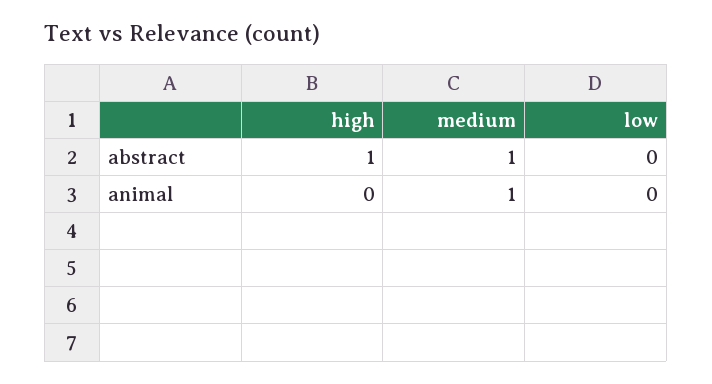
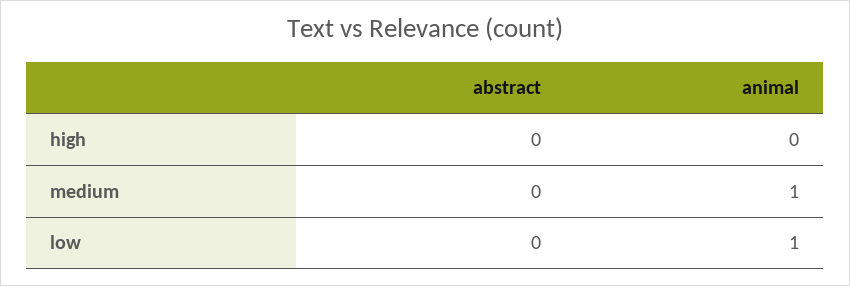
high, abstract: 1 -> 0
medium, abstract: 1 -> 0
low, animal: 0 -> 1

